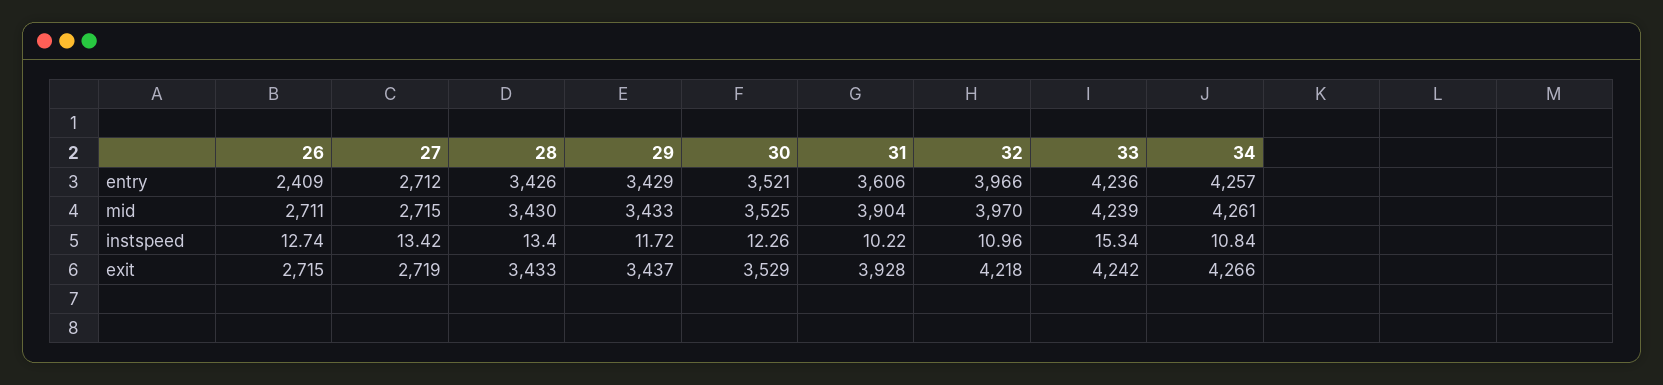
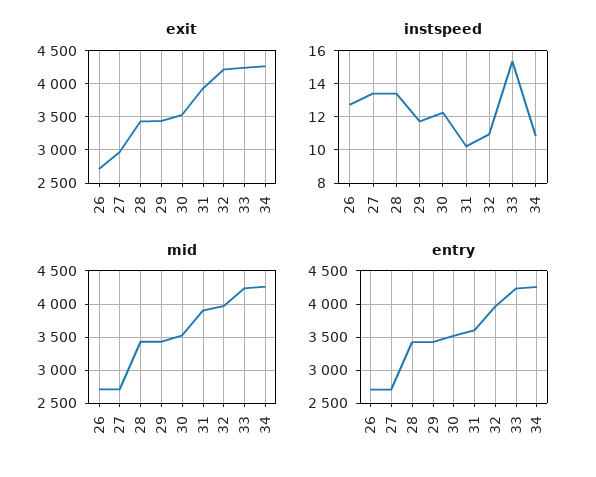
entry, 26: 2409 -> 2700
exit, 27: 2719 -> 3000

